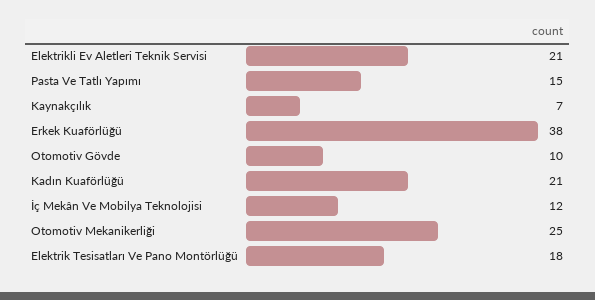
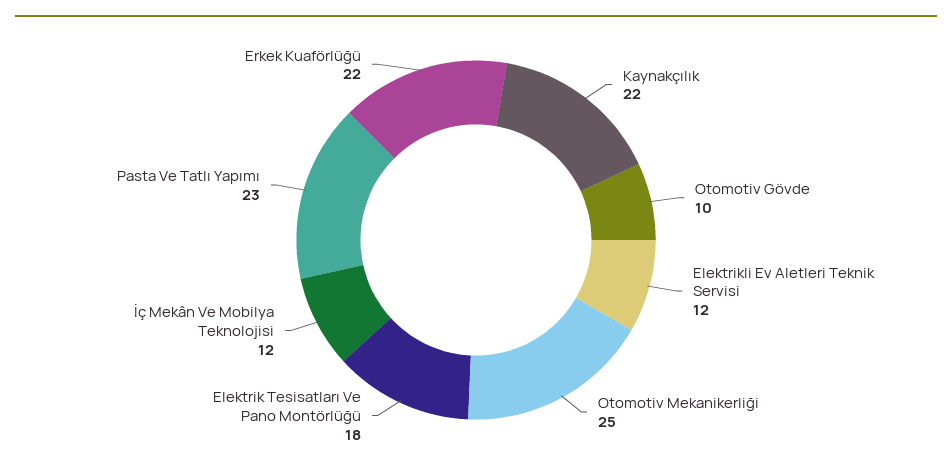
Elektrikli Ev Aletleri Teknik Servisi: 21 -> 12
Pasta Ve Tatlı Yapımı: 15 -> 23
Kaynakçılık: 7 -> 22
Erkek Kuaförlüğü: 38 -> 22
Kadın Kuaförlüğü: 21 -> none

